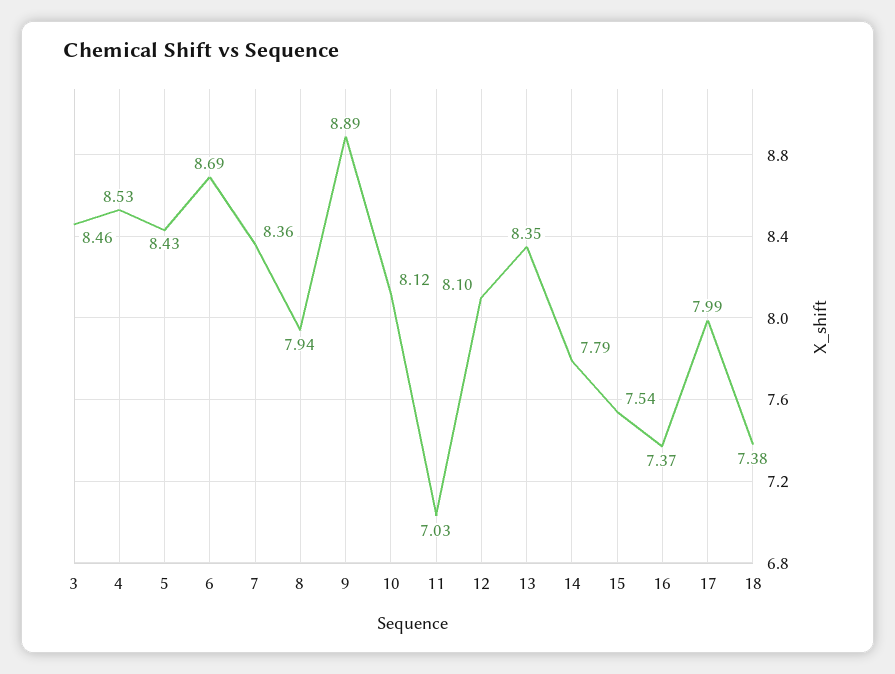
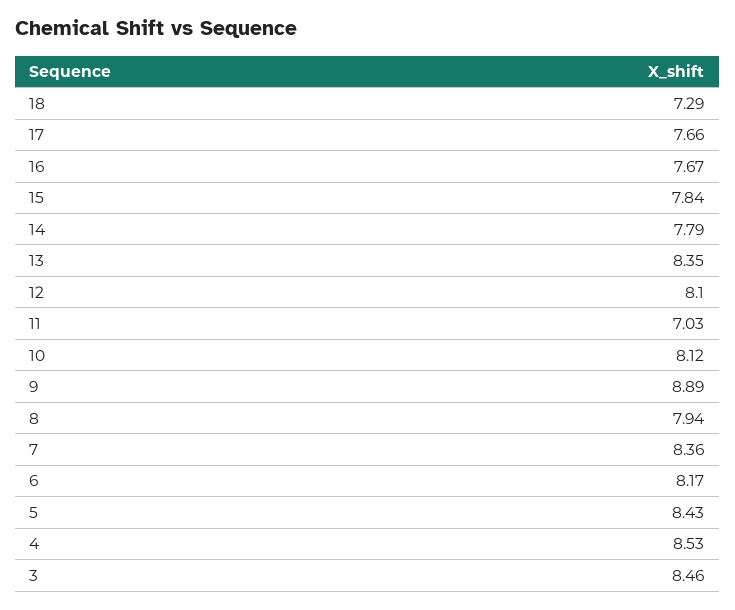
6: 8.69 -> 8.17
15: 7.54 -> 7.84
16: 7.37 -> 7.67
17: 7.99 -> 7.66
18: 7.38 -> 7.29

